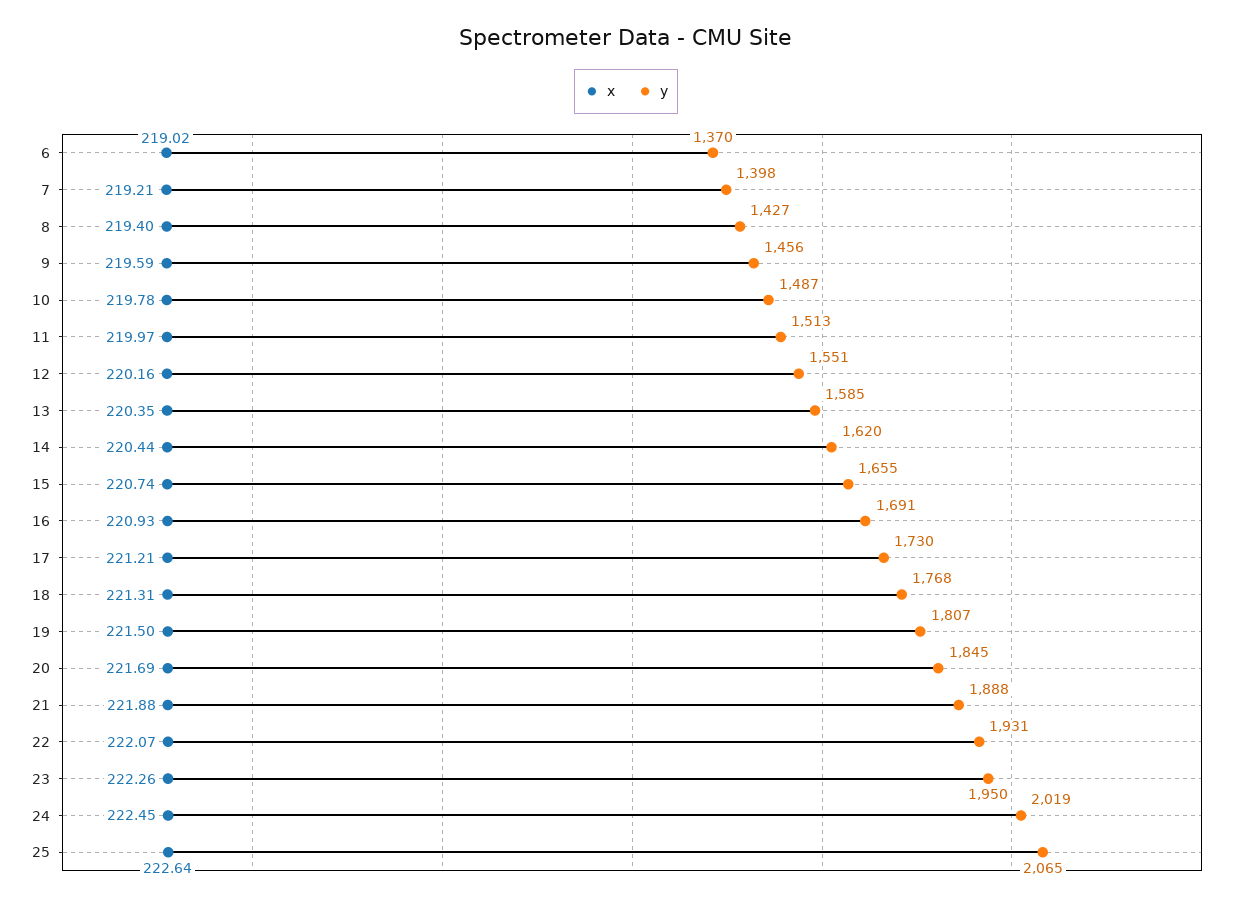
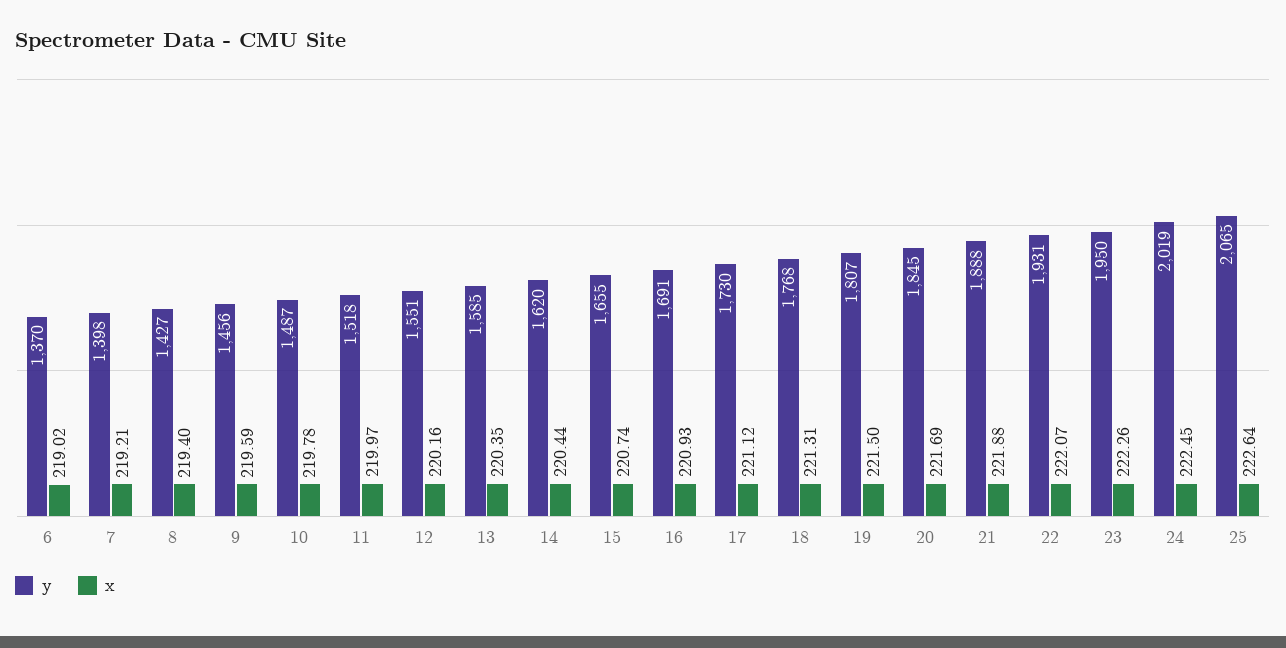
y, 11: 1513 -> 1518
x, 17: 221.21 -> 221.12

